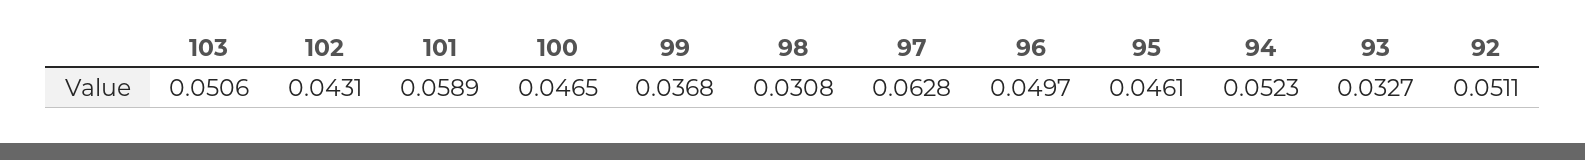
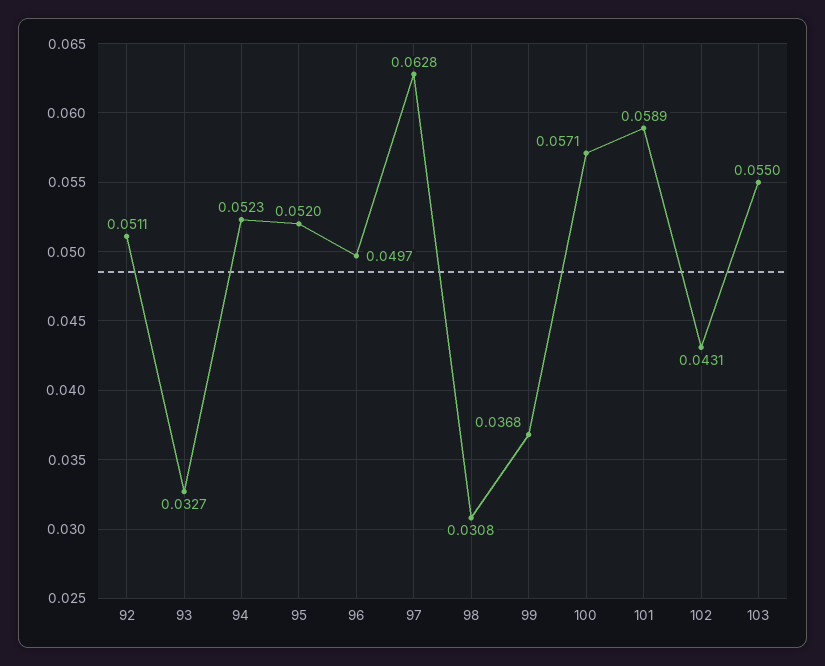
103: 0.0506 -> 0.055
100: 0.0465 -> 0.0571
95: 0.0461 -> 0.052

